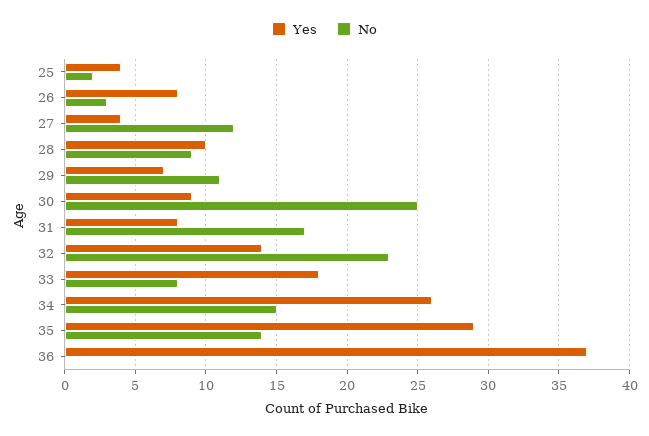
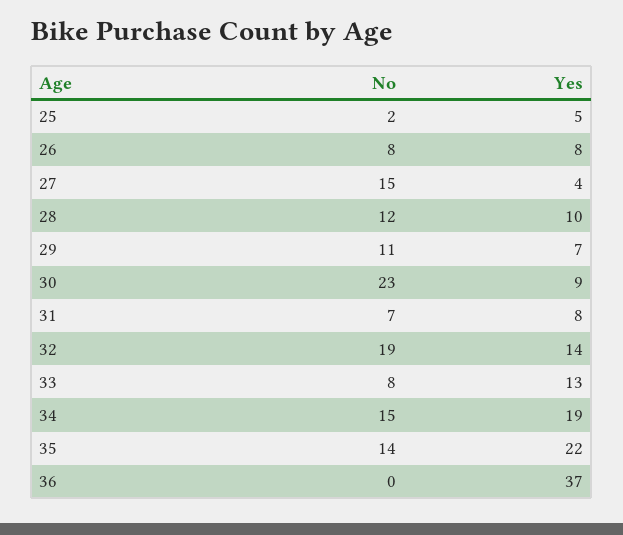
Yes, 25: 4 -> 5
No, 26: 3 -> 8
No, 27: 12 -> 15
No, 28: 9 -> 12
No, 30: 25 -> 23
No, 31: 17 -> 7
No, 32: 23 -> 19
Yes, 33: 18 -> 13
Yes, 34: 26 -> 19
Yes, 35: 29 -> 22

